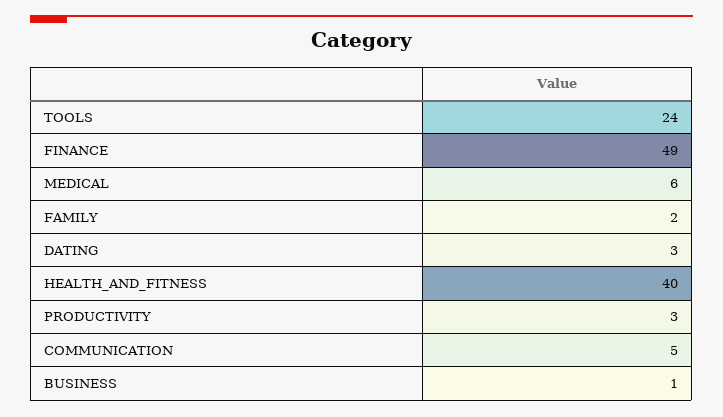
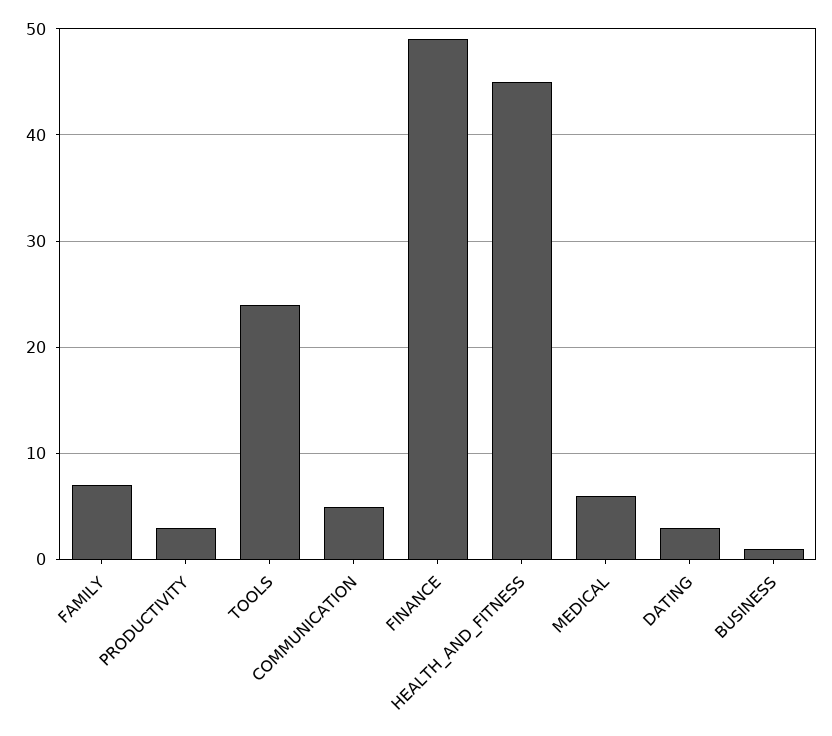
FAMILY: 2 -> 7
HEALTH_AND_FITNESS: 40 -> 45

